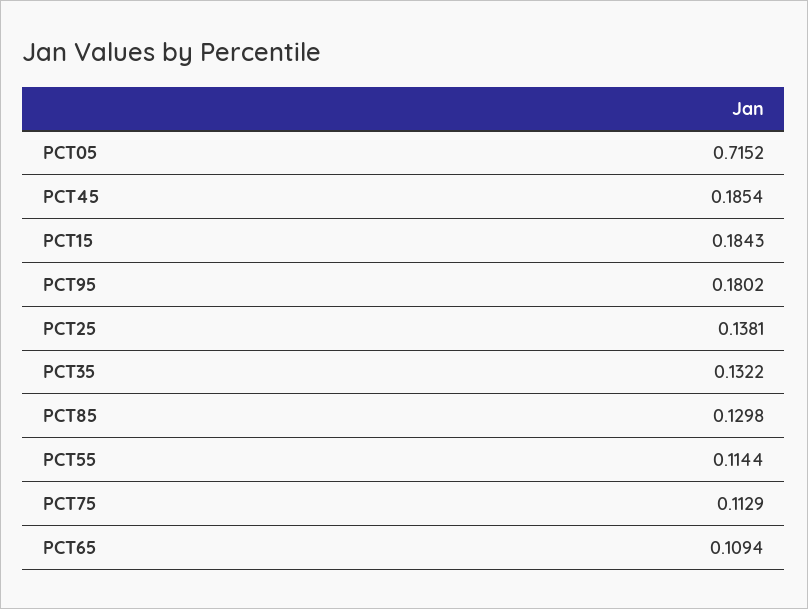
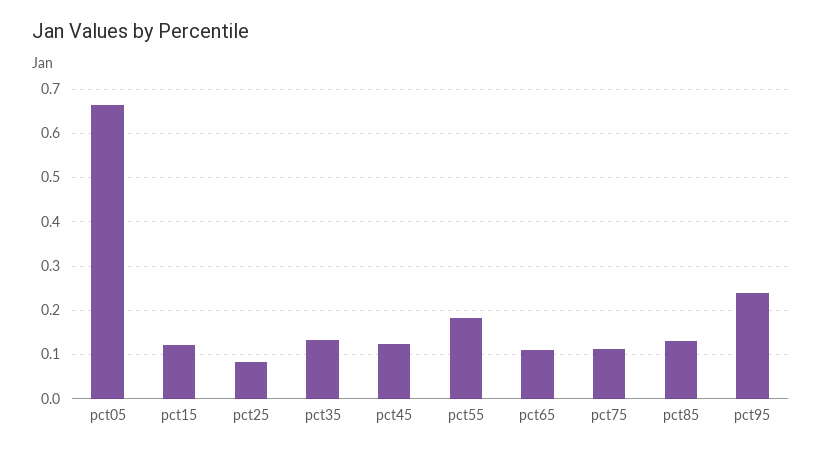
PCT05: 0.7152 -> 0.66
PCT45: 0.1854 -> 0.12
PCT15: 0.1843 -> 0.12
PCT95: 0.1802 -> 0.24
PCT25: 0.1381 -> 0.08
PCT55: 0.1144 -> 0.18

